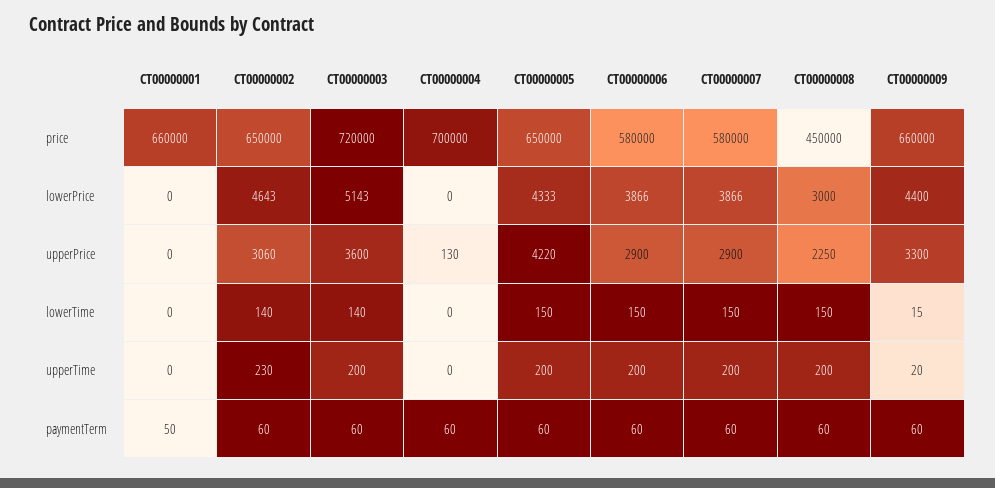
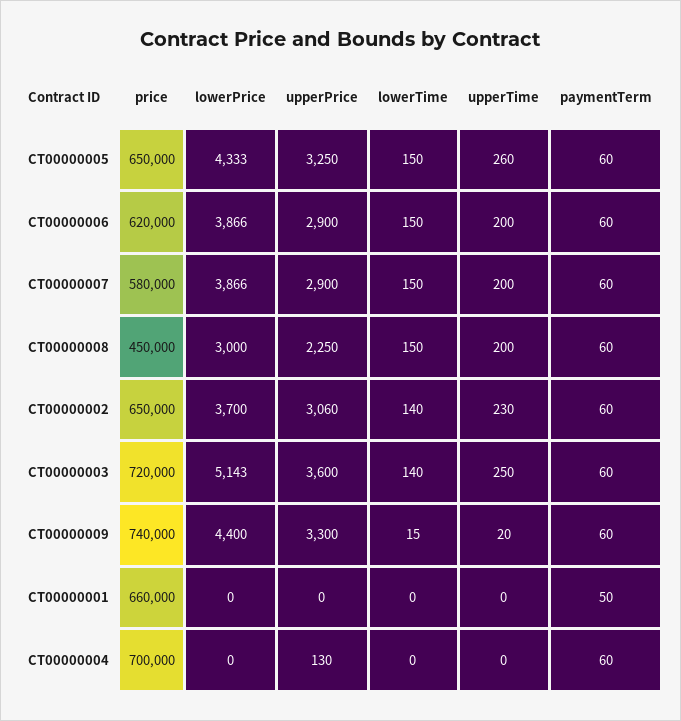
CT00000006, price: 580000 -> 620000
CT00000009, price: 660000 -> 740000
CT00000002, lowerPrice: 4643 -> 3700
CT00000005, upperPrice: 4220 -> 3250
CT00000003, upperTime: 200 -> 250
CT00000005, upperTime: 200 -> 260

